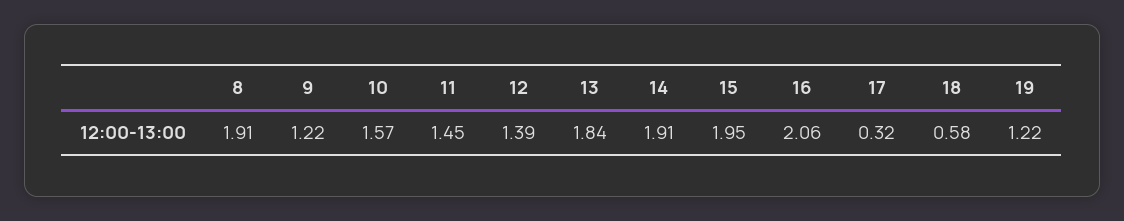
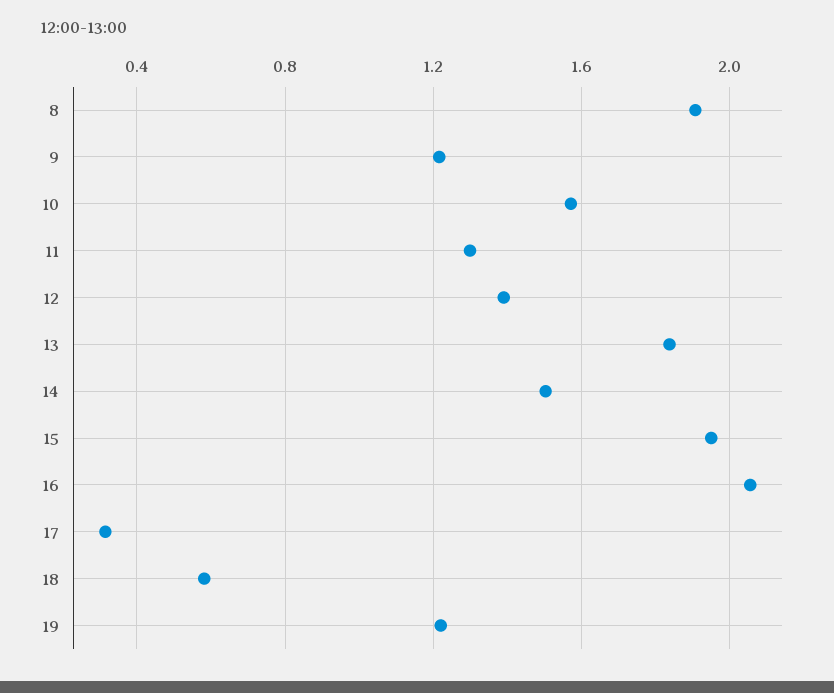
11: 1.45 -> 1.3
14: 1.91 -> 1.5

